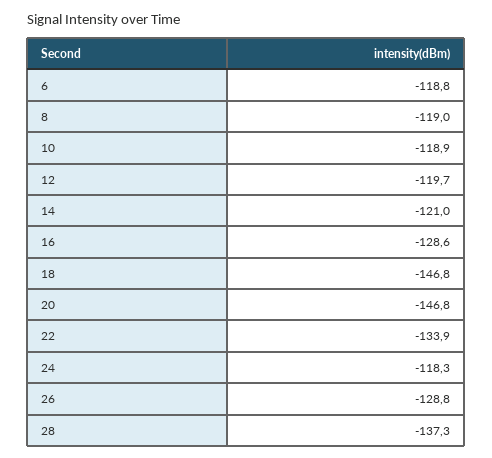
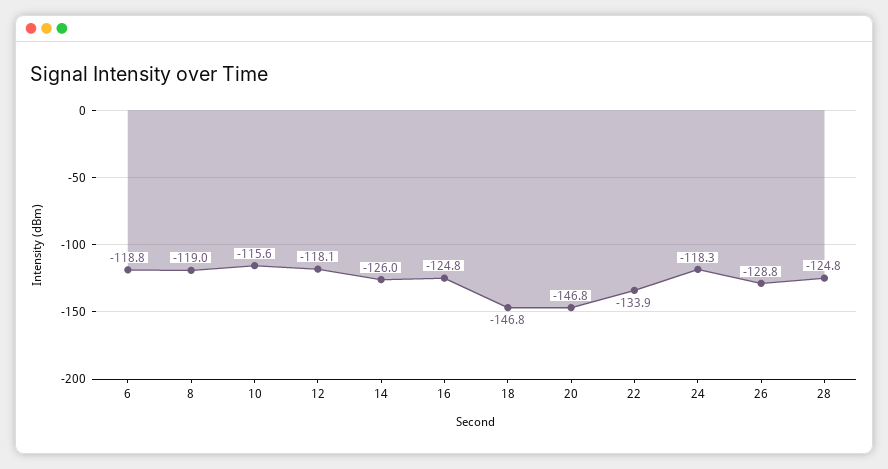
10: -118.9 -> -115.6
12: -119.7 -> -118.1
14: -121 -> -126
16: -128.6 -> -124.8
28: -137.3 -> -124.8

